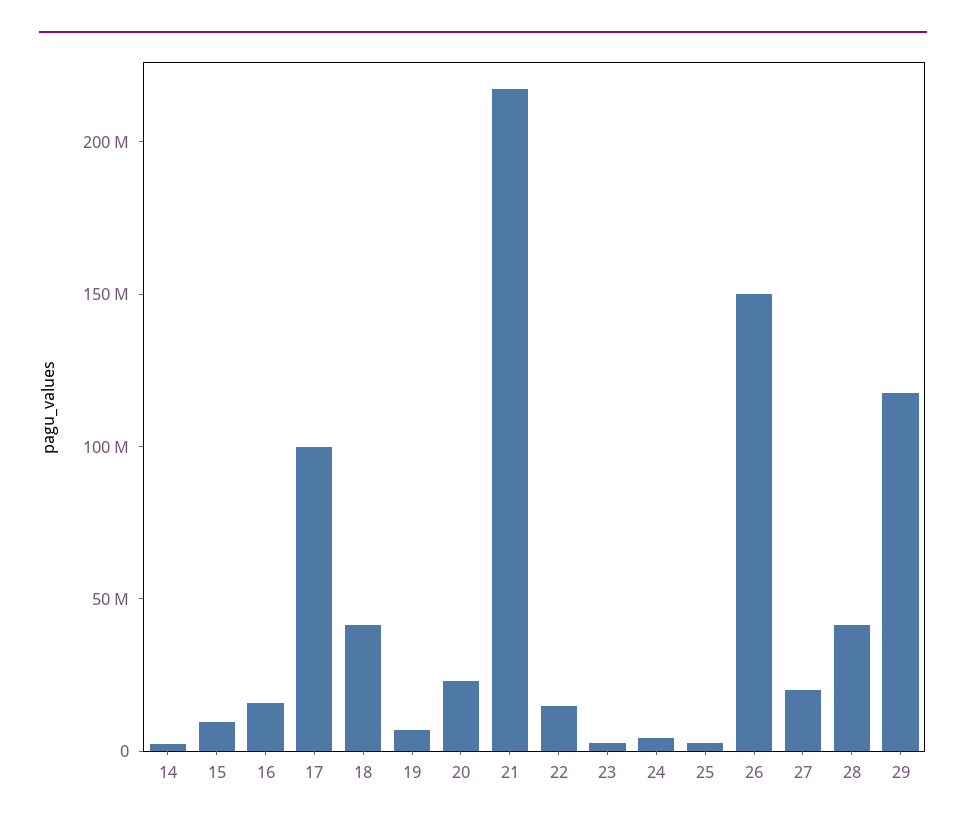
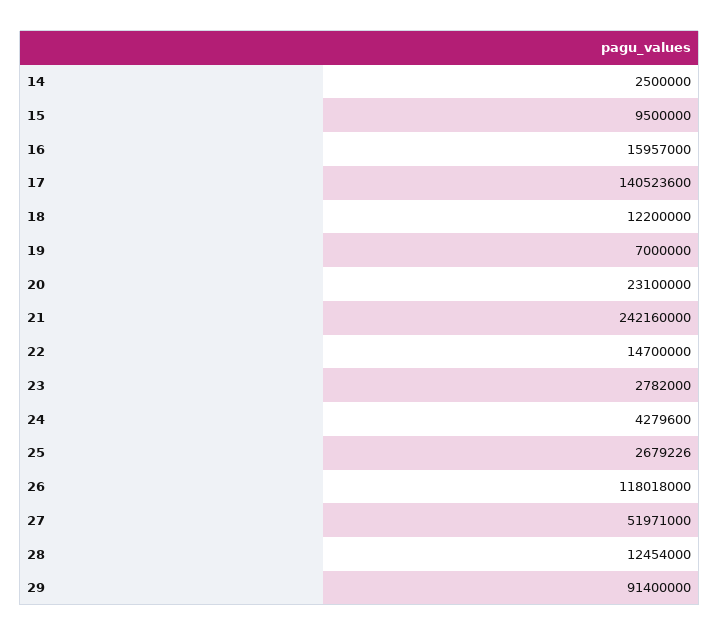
17: 100000000 -> 140523600
18: 40000000 -> 12200000
21: 220000000 -> 242160000
26: 150000000 -> 118018000
27: 20000000 -> 51971000
28: 40000000 -> 12454000
29: 120000000 -> 91400000

